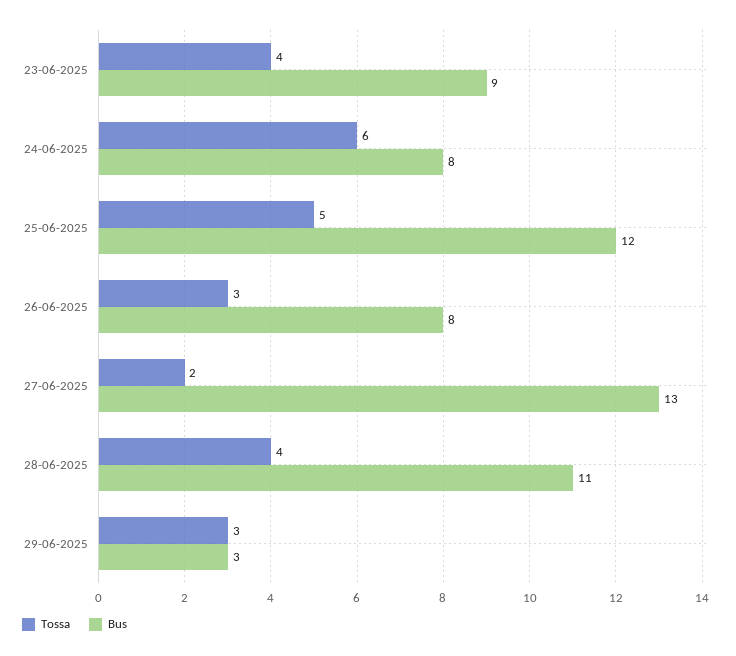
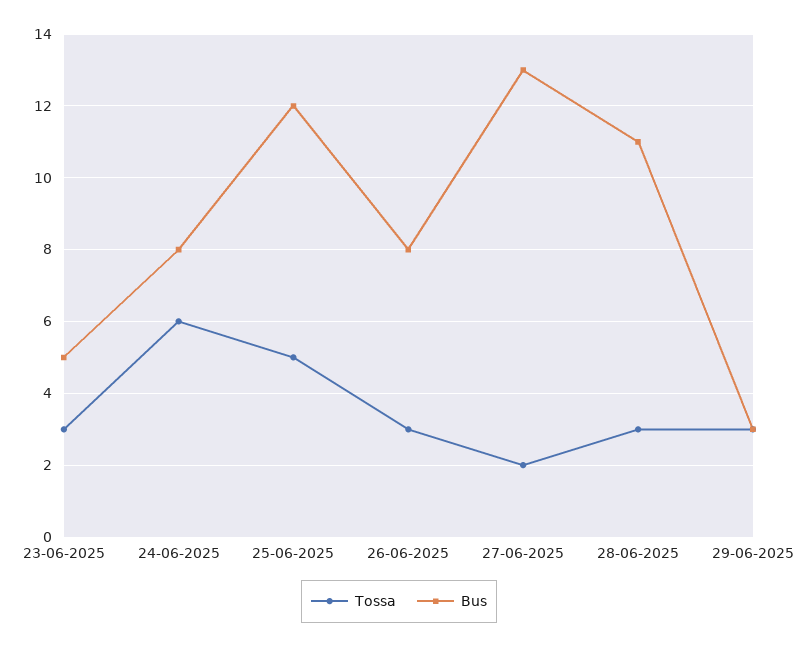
Tossa, 23-06-2025: 4 -> 3
Bus, 23-06-2025: 9 -> 5
Tossa, 28-06-2025: 4 -> 3

